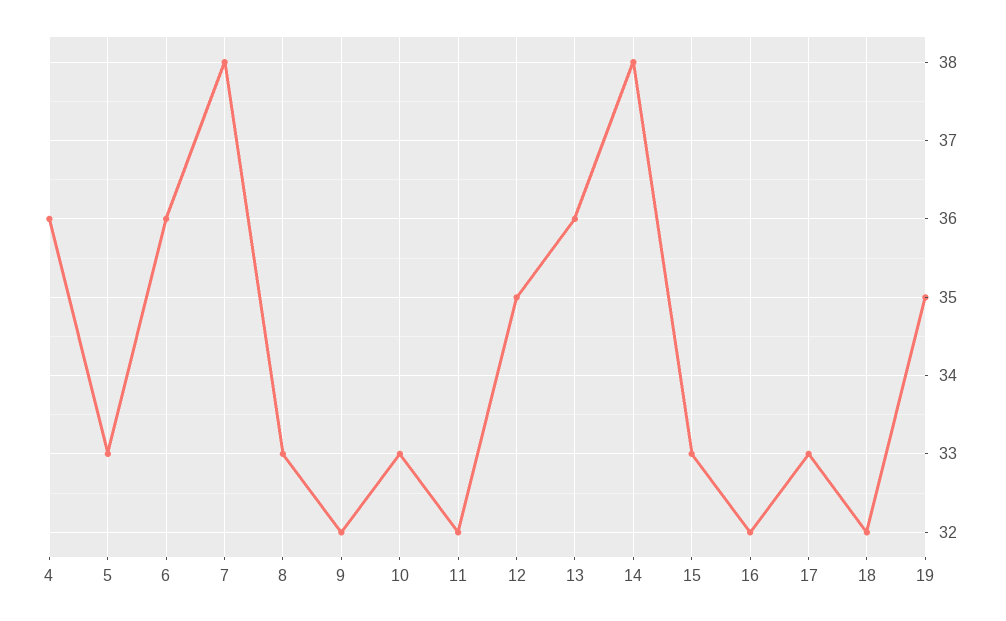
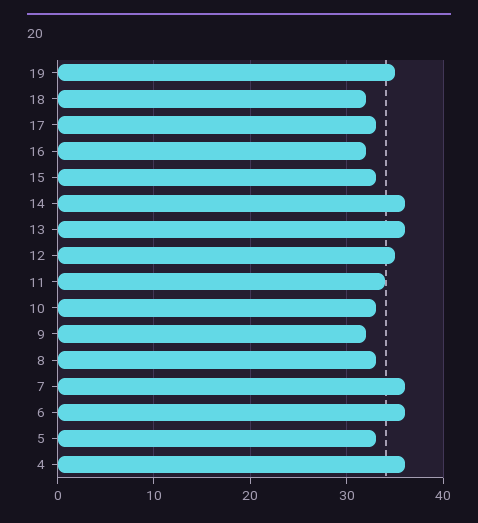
7: 38 -> 36
11: 32 -> 34
14: 38 -> 36

